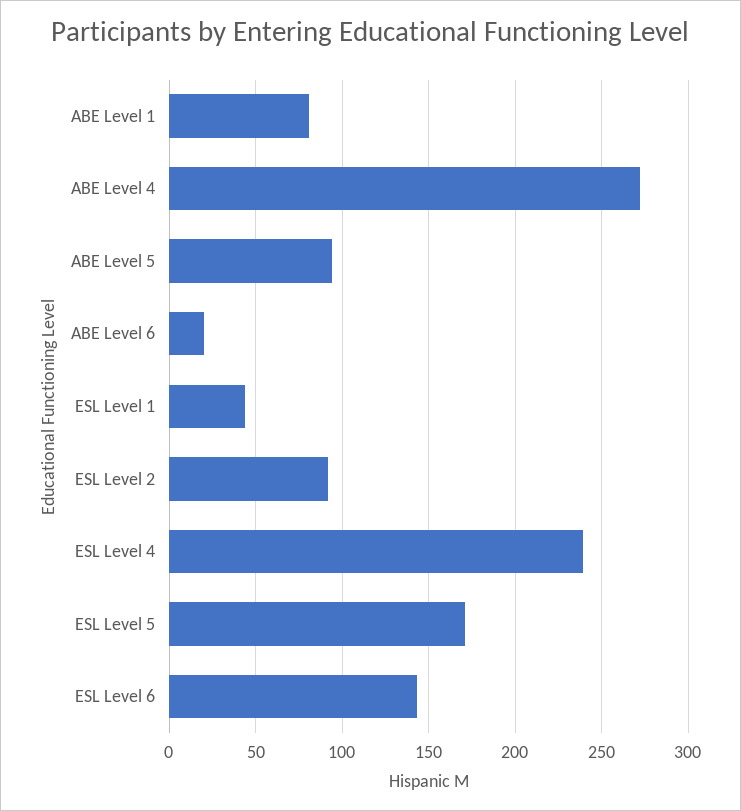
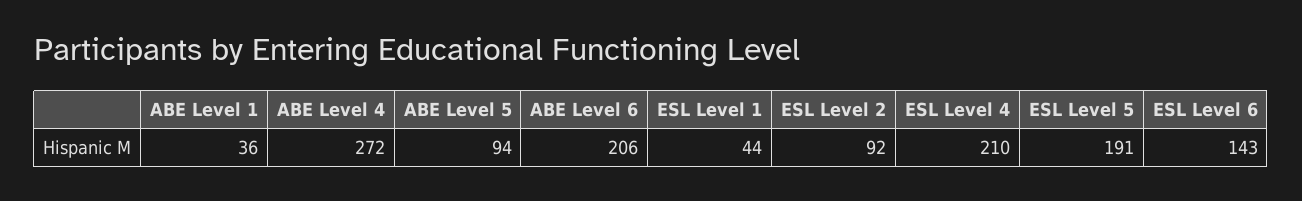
ABE Level 1: 80 -> 36
ABE Level 6: 20 -> 206
ESL Level 4: 240 -> 210
ESL Level 5: 170 -> 191

